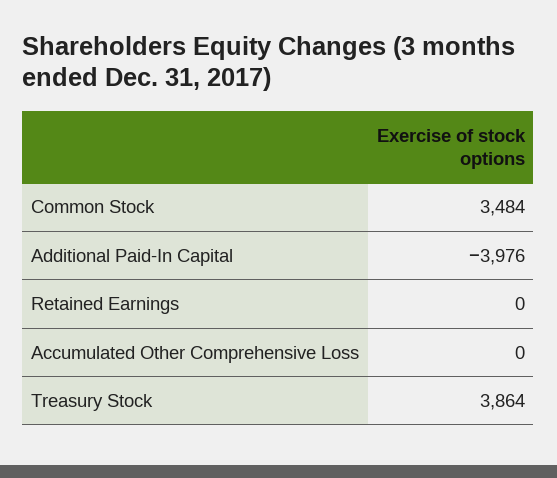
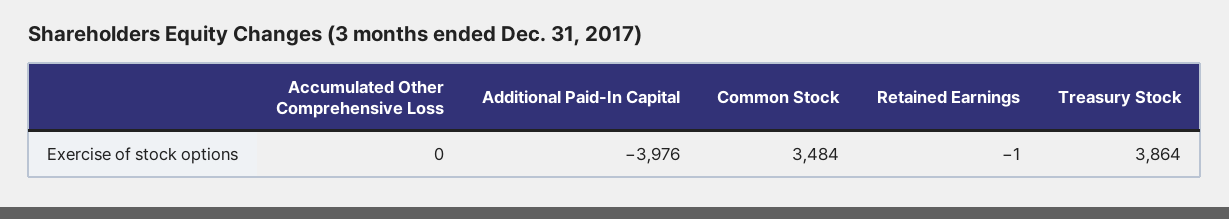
Retained Earnings: 0 -> -1

